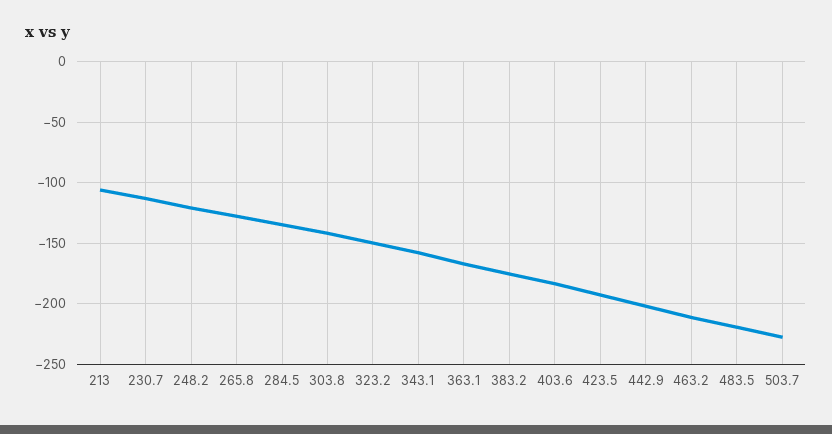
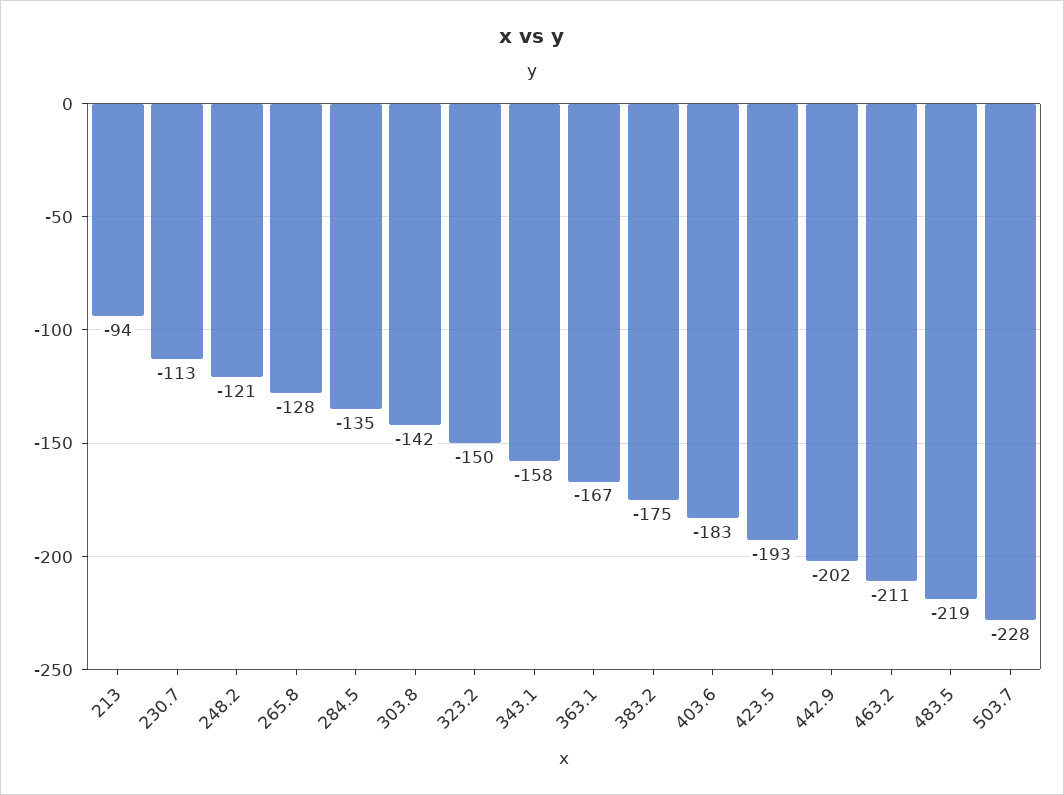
213: -105 -> -94

